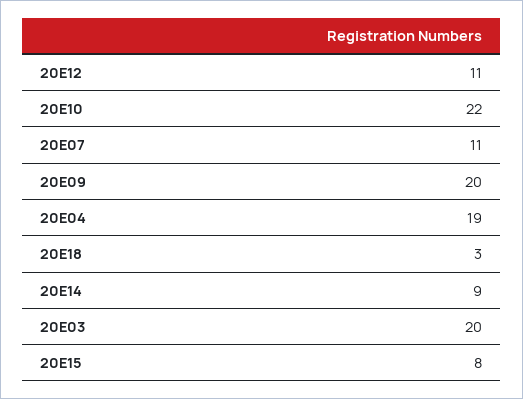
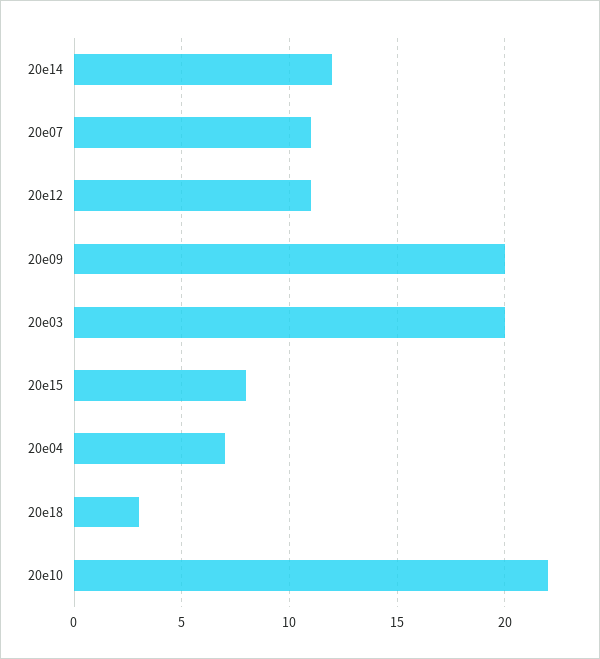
20E04: 19 -> 7
20E14: 9 -> 12

